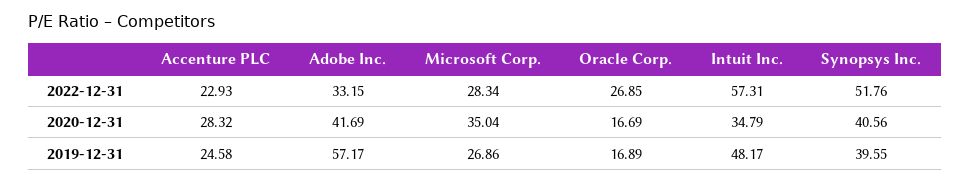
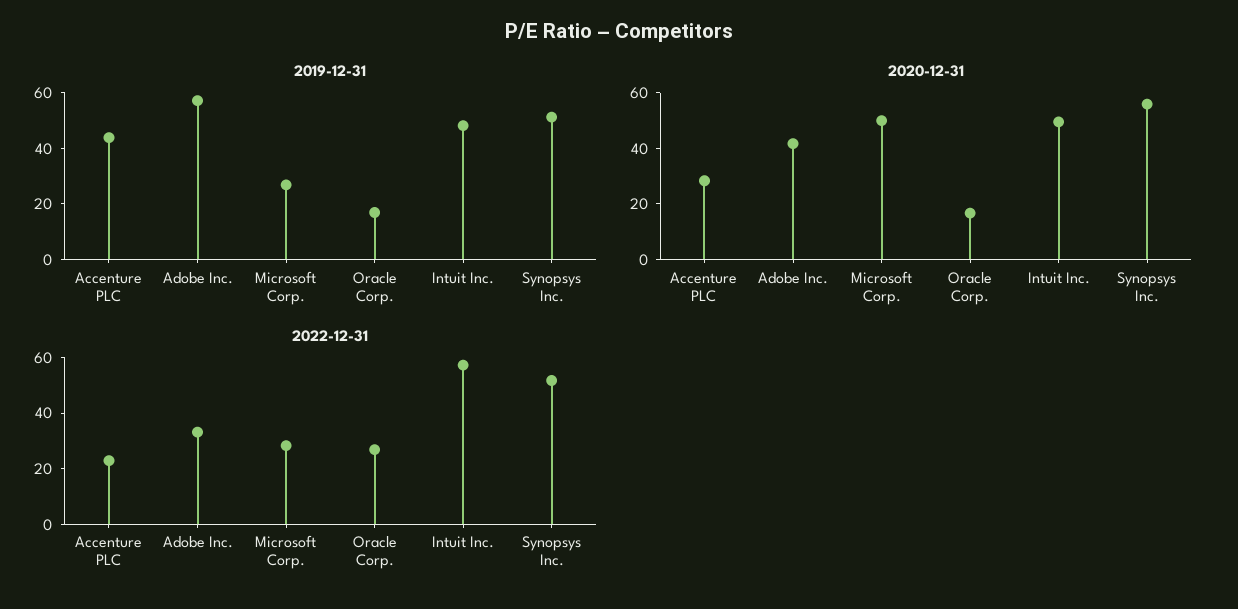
2020-12-31, Microsoft Corp.: 35.04 -> 50
2020-12-31, Intuit Inc.: 34.79 -> 50
2020-12-31, Synopsys Inc.: 40.56 -> 55
2019-12-31, Accenture PLC: 24.58 -> 45
2019-12-31, Synopsys Inc.: 39.55 -> 50

